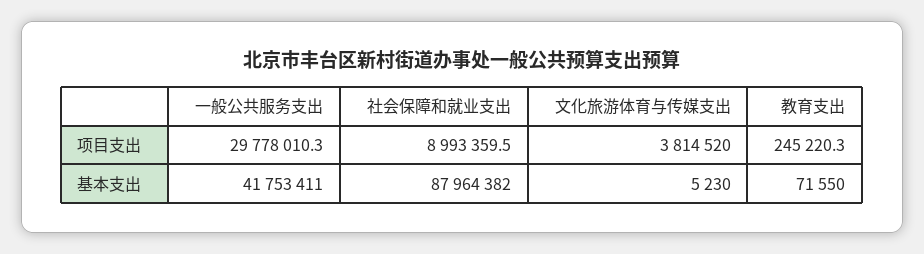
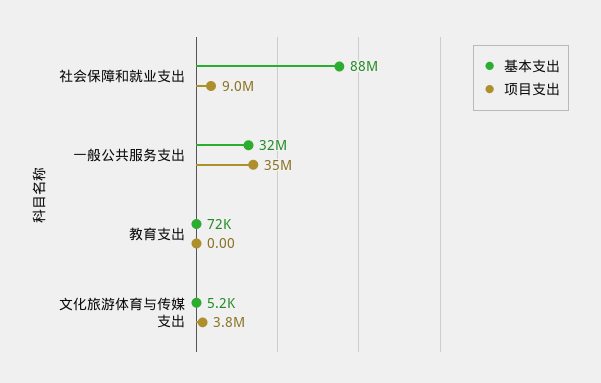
项目支出, 一般公共服务支出: 29778010.3 -> 35000000
项目支出, 教育支出: 245220.3 -> 0
基本支出, 一般公共服务支出: 41753411 -> 32000000

